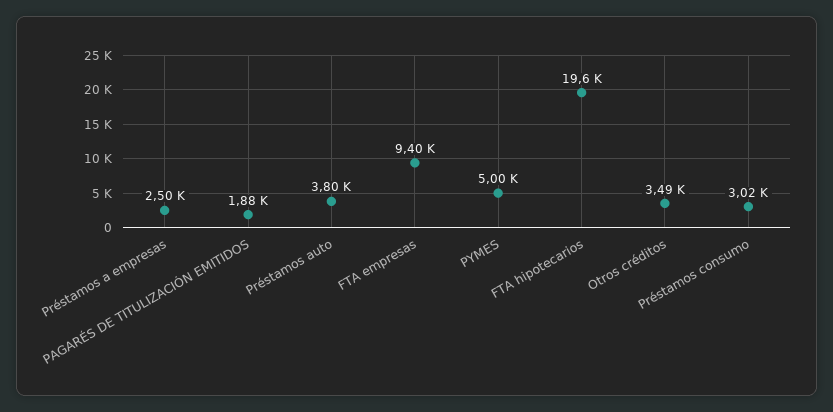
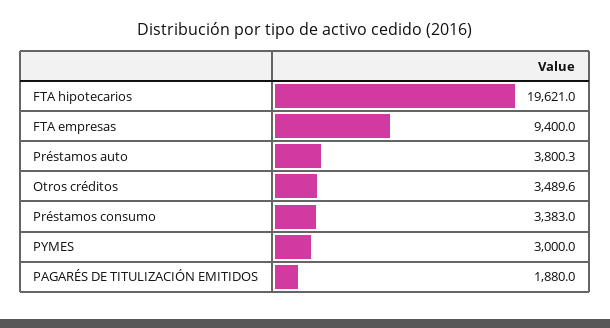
Préstamos a empresas: 2500 -> none
PYMES: 5000 -> 3000
Préstamos consumo: 3020 -> 3383

